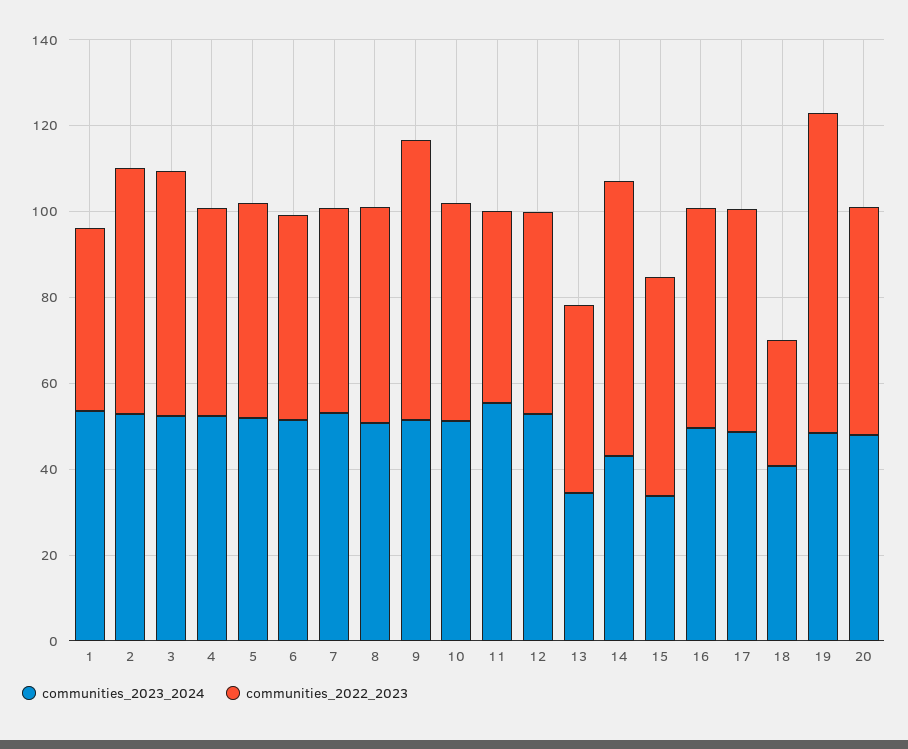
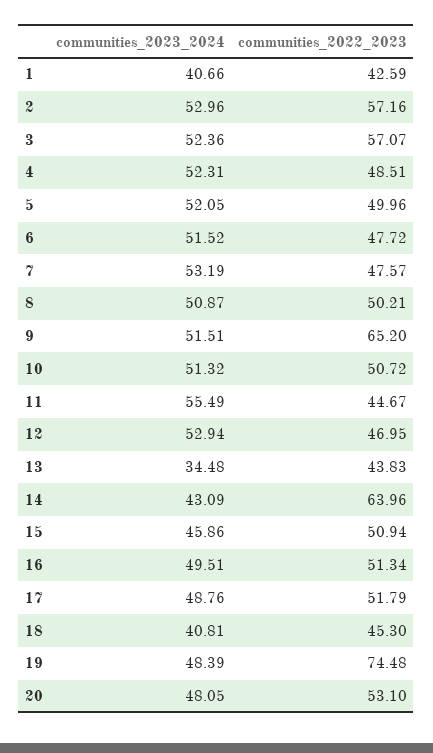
communities_2023_2024, 1: 55 -> 40.66
communities_2023_2024, 15: 35 -> 45.86
communities_2022_2023, 18: 30 -> 45.3

